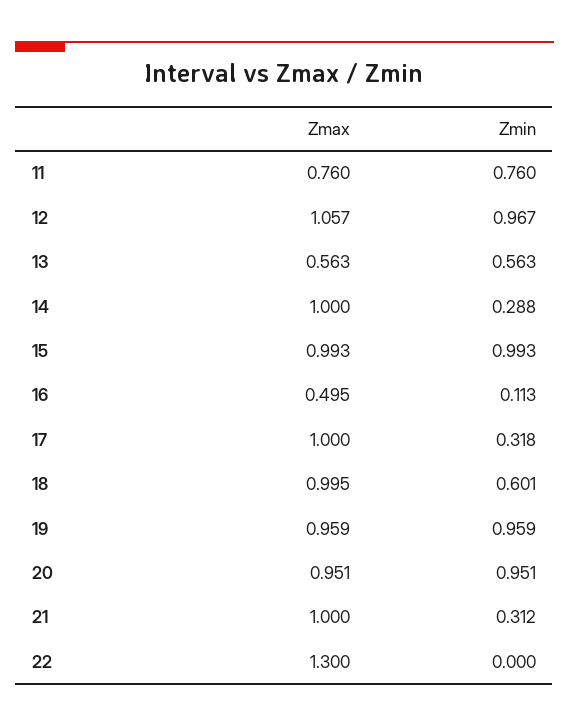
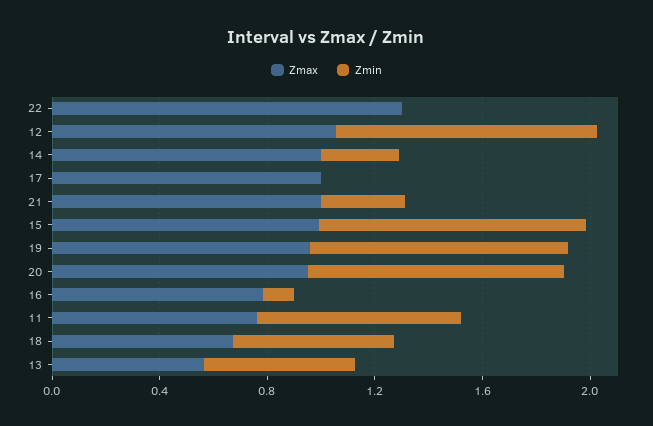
Zmax, 16: 0.495 -> 0.8
Zmin, 17: 0.318 -> 0
Zmax, 18: 0.995 -> 0.7

